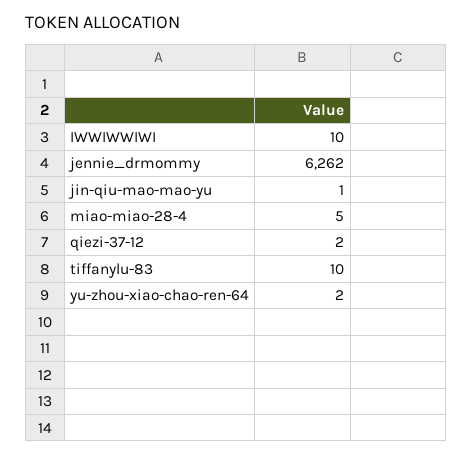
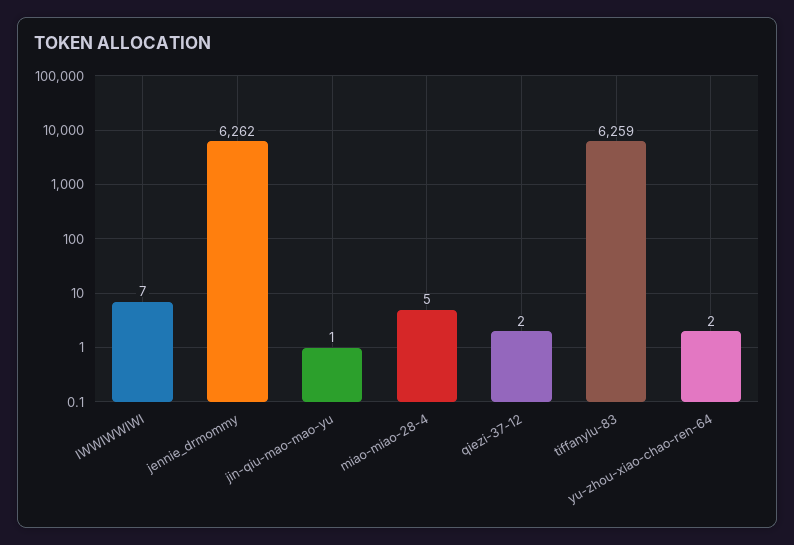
IWWIWWIWI: 10 -> 7
tiffanylu-83: 10 -> 6259

